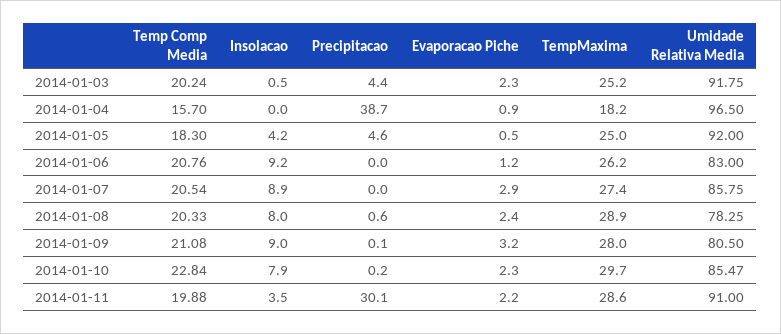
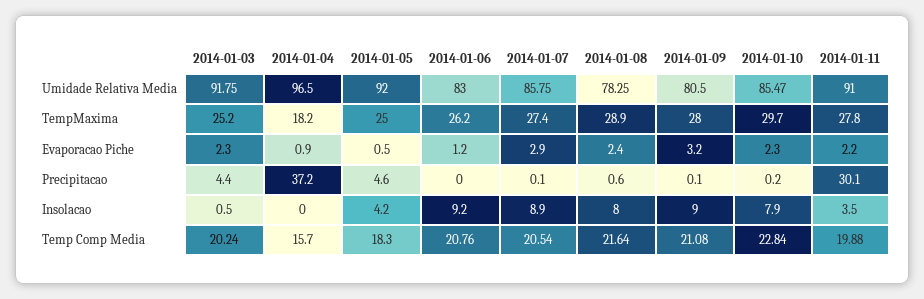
Precipitacao, 2014-01-04: 38.7 -> 37.2
Precipitacao, 2014-01-07: 0 -> 0.1
Temp Comp Media, 2014-01-08: 20.33 -> 21.64
TempMaxima, 2014-01-11: 28.6 -> 27.8

